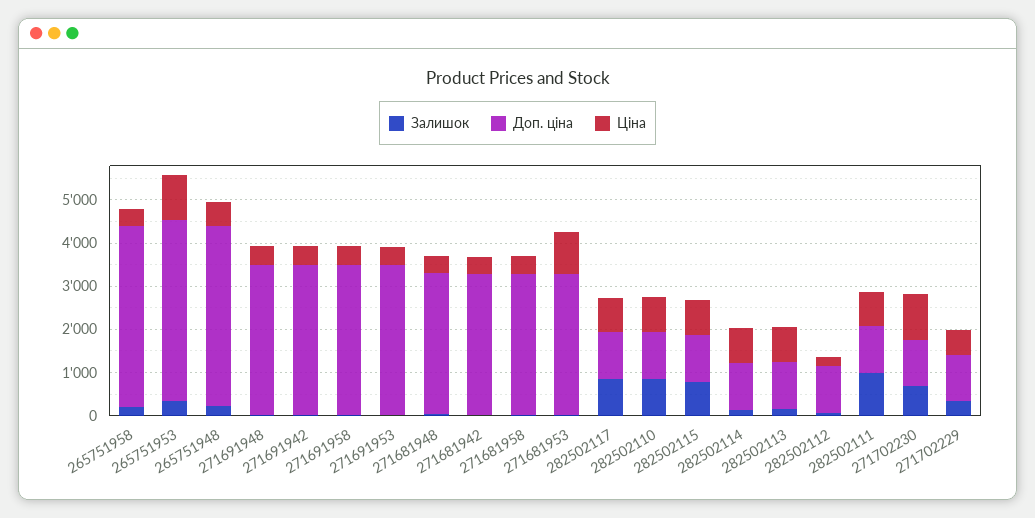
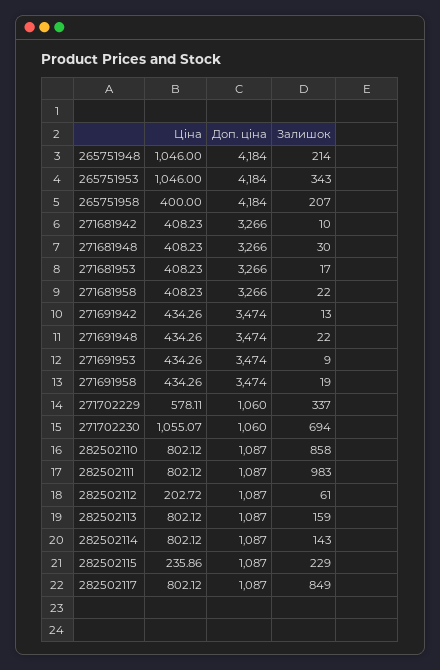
Ціна, 265751948: 600 -> 1046
Ціна, 271681953: 1000 -> 408.23
Залишок, 282502115: 800 -> 229
Ціна, 282502115: 800 -> 235.86

